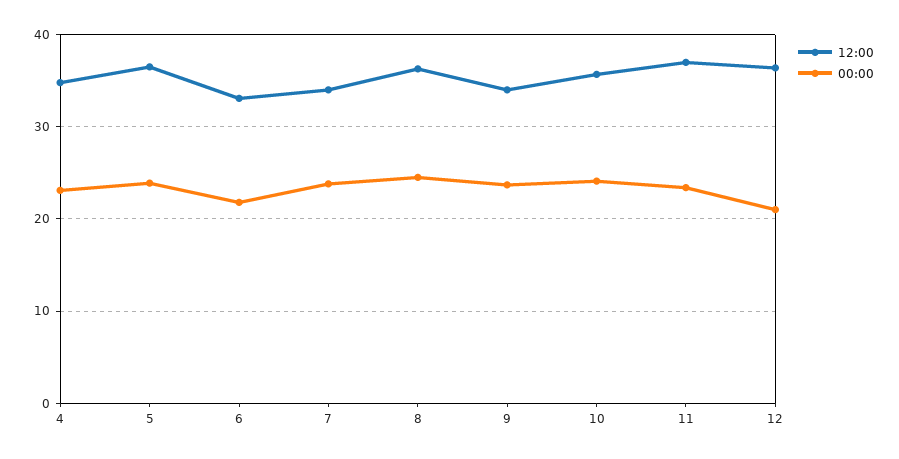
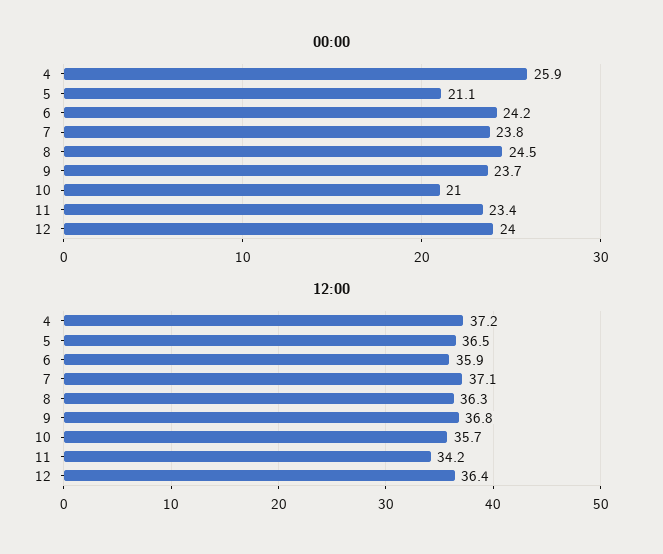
12:00, 4: 35 -> 37.2
00:00, 4: 23 -> 25.9
00:00, 5: 24 -> 21.1
12:00, 6: 33 -> 35.9
00:00, 6: 22 -> 24.2
12:00, 7: 34 -> 37.1
12:00, 9: 34 -> 36.8
00:00, 10: 24 -> 21
12:00, 11: 37 -> 34.2
00:00, 12: 21 -> 24

